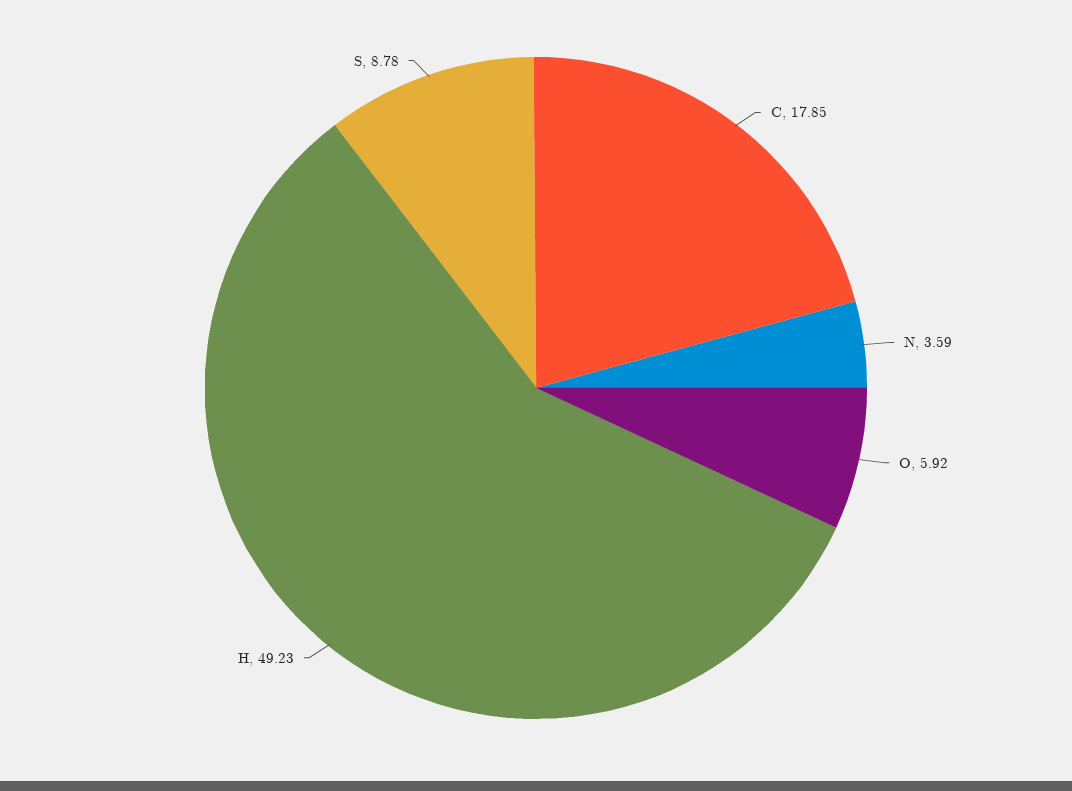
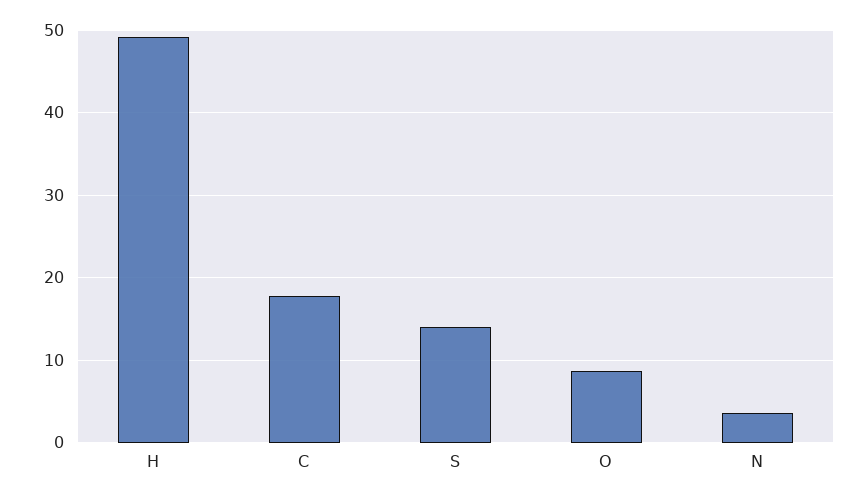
O: 5.92 -> 9
S: 8.78 -> 14

